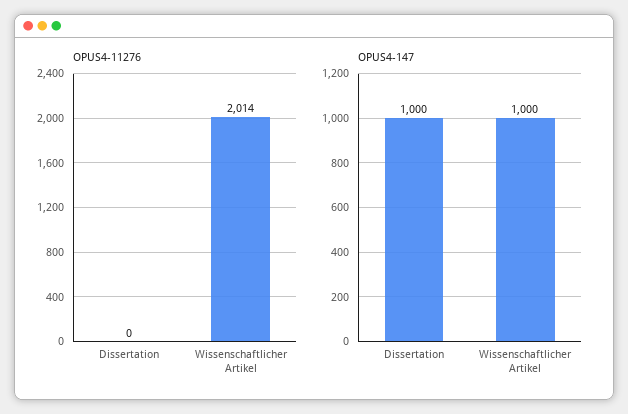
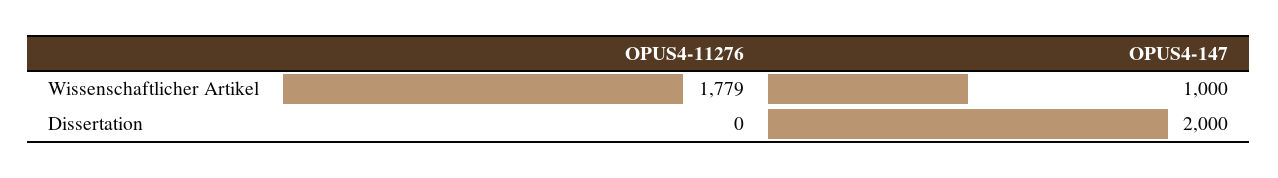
OPUS4-11276, Wissenschaftlicher Artikel: 2014 -> 1779
OPUS4-147, Dissertation: 1000 -> 2000

